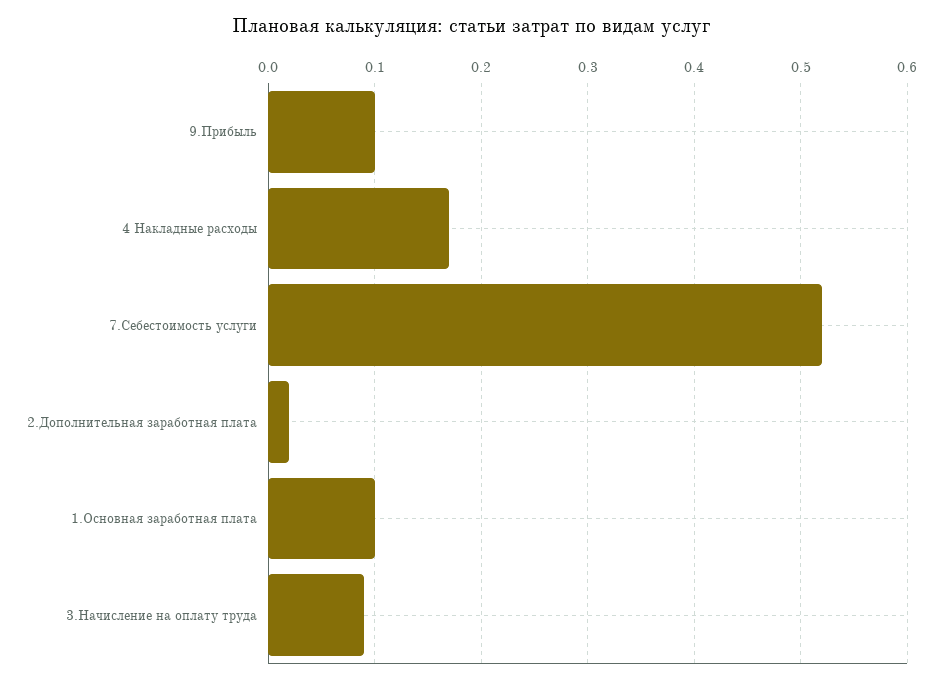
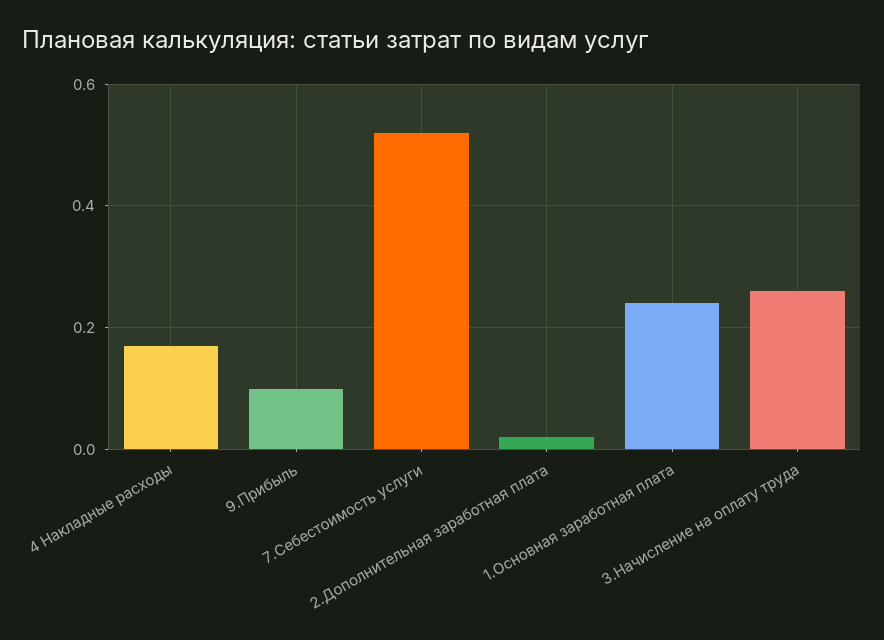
1.Основная заработная плата: 0.1 -> 0.25
3.Начисление на оплату труда: 0.09 -> 0.25

